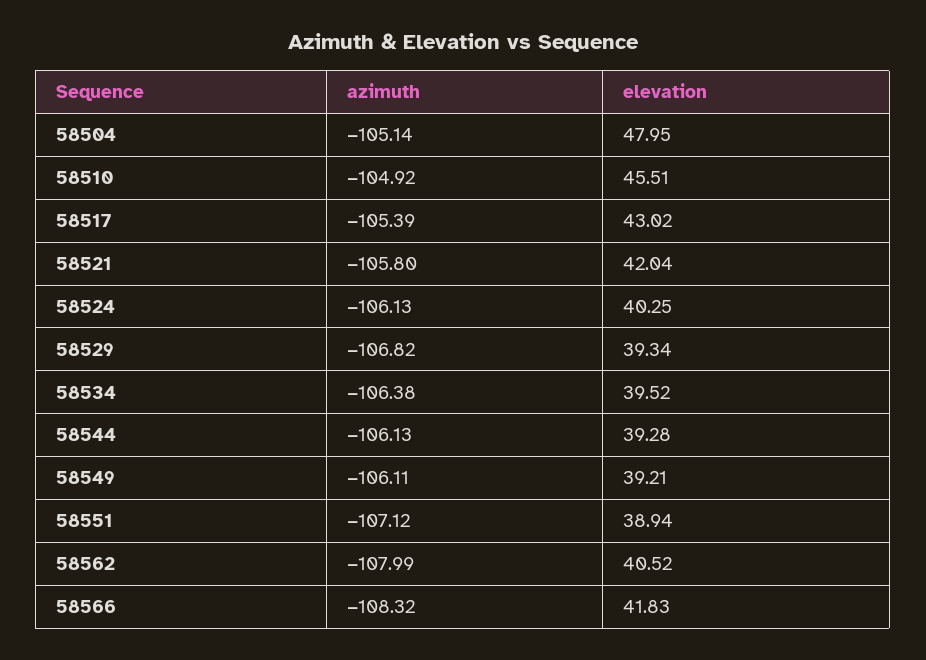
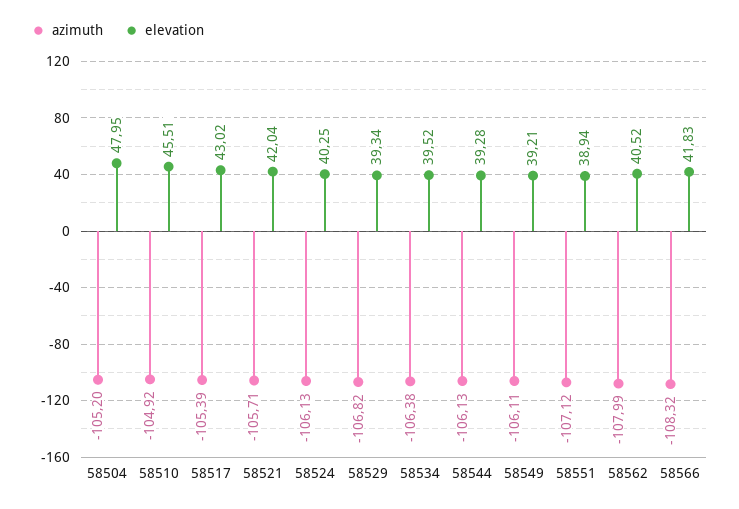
azimuth, 58504: -105.14 -> -105.2
azimuth, 58521: -105.8 -> -105.71

